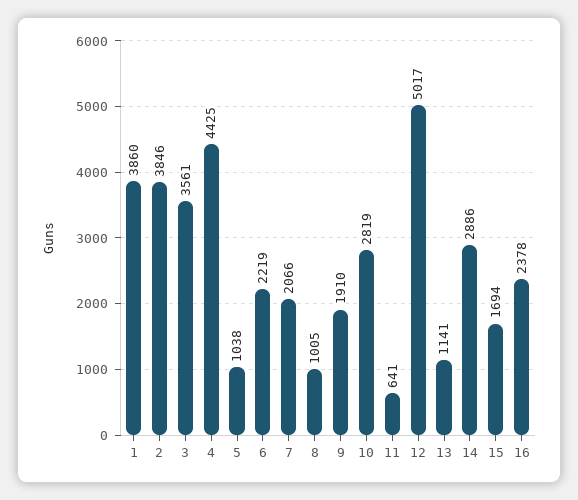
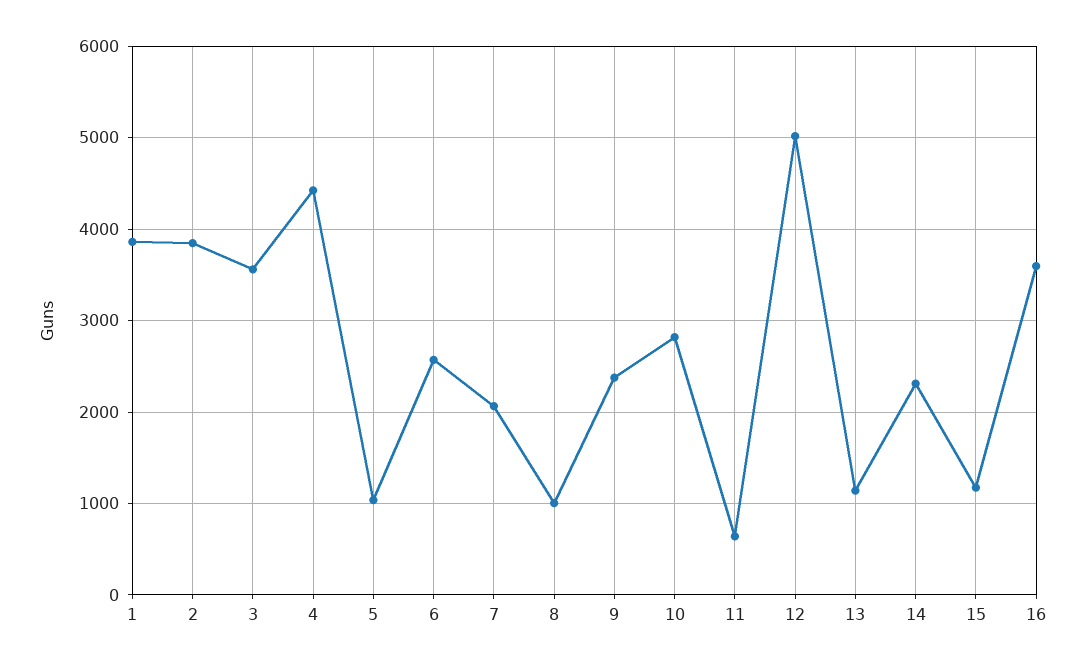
6: 2219 -> 2600
9: 1910 -> 2400
14: 2886 -> 2300
15: 1694 -> 1200
16: 2378 -> 3600

